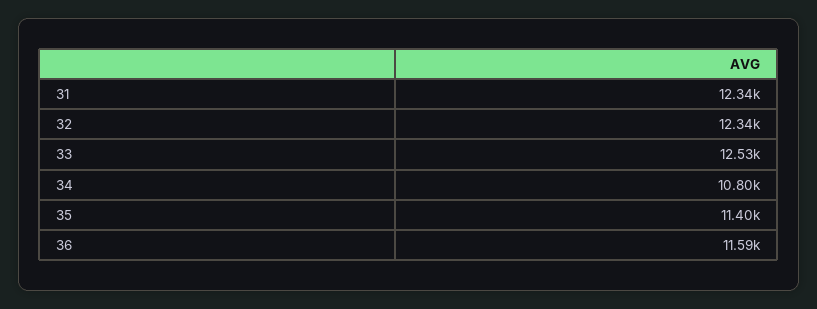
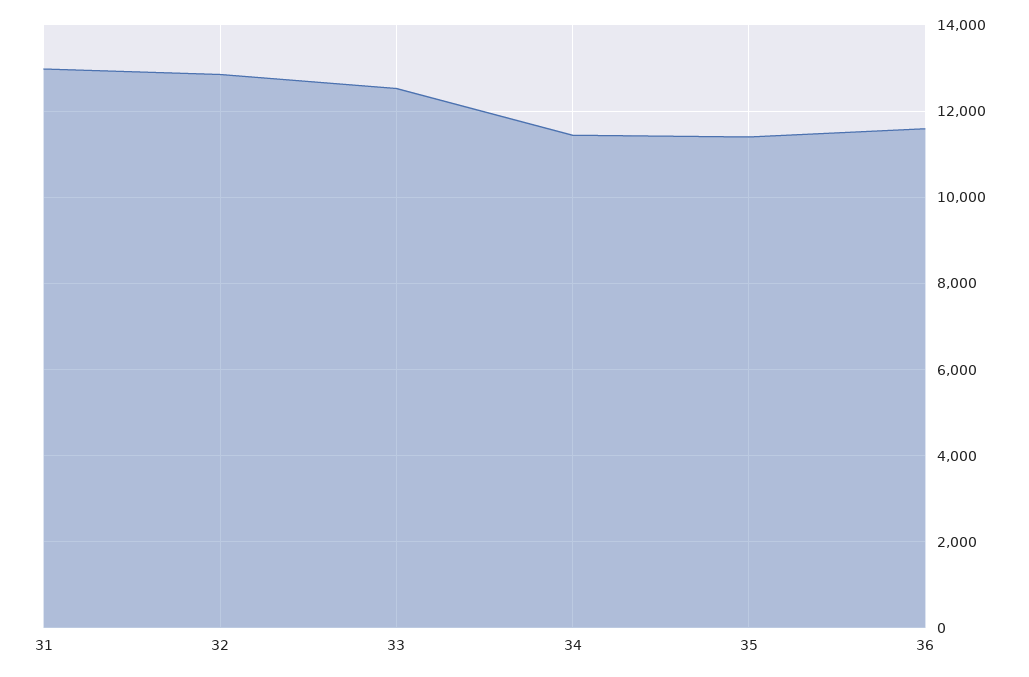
31: 12340 -> 13000
32: 12340 -> 12800
34: 10800 -> 11400

